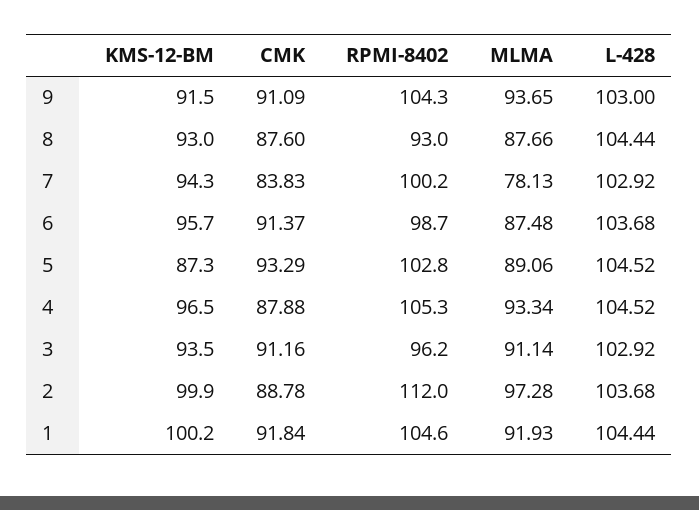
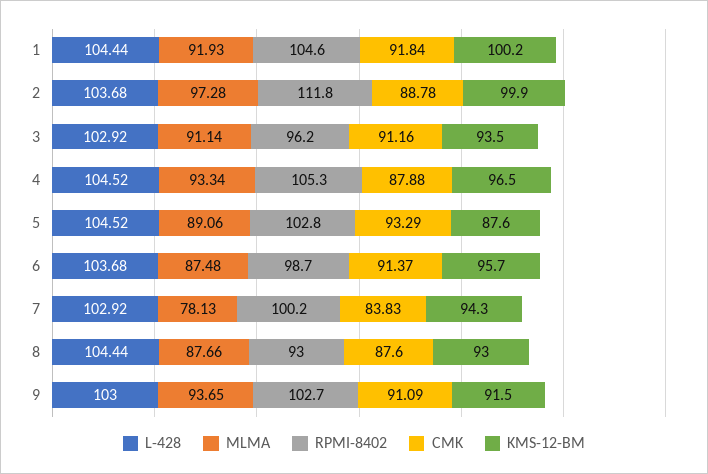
RPMI-8402, 9: 104.3 -> 102.7
KMS-12-BM, 5: 87.3 -> 87.6
RPMI-8402, 2: 112 -> 111.8

